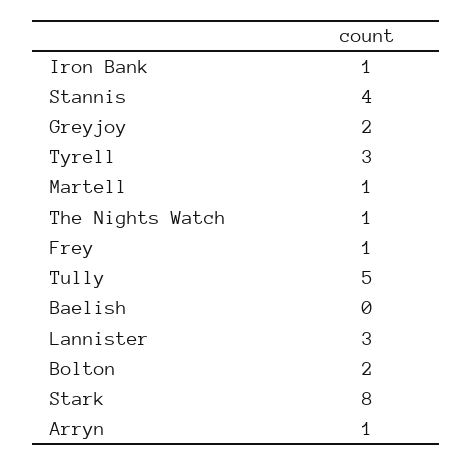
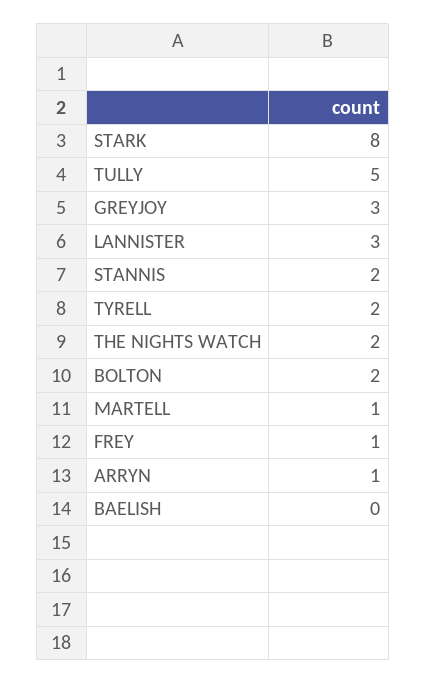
Iron Bank: 1 -> none
Stannis: 4 -> 2
Greyjoy: 2 -> 3
Tyrell: 3 -> 2
The Nights Watch: 1 -> 2

